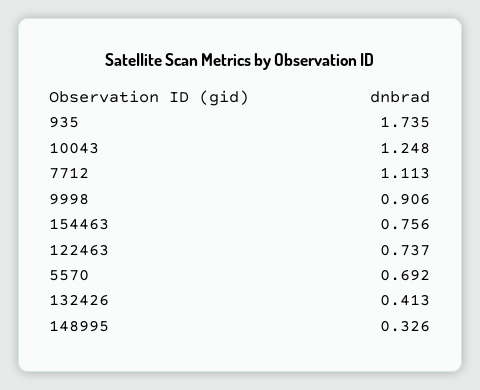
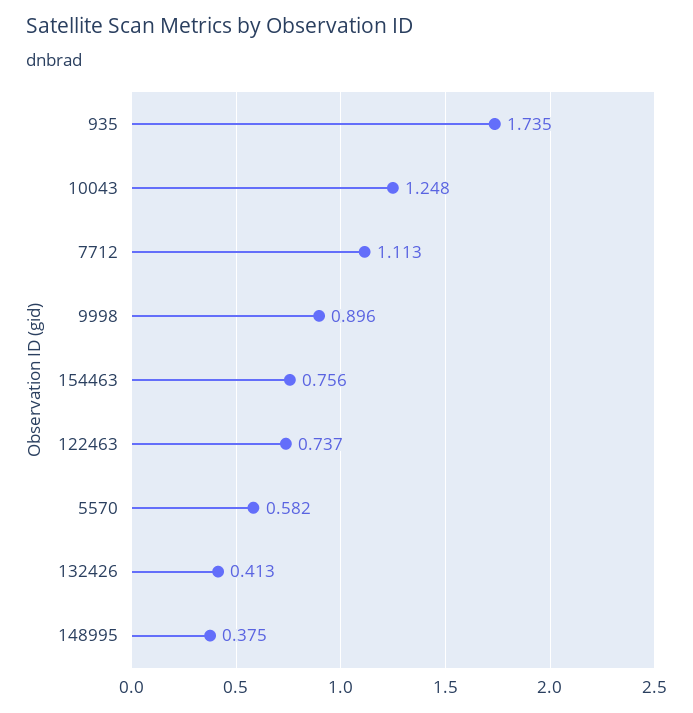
9998: 0.906 -> 0.896
5570: 0.692 -> 0.582
148995: 0.326 -> 0.375

